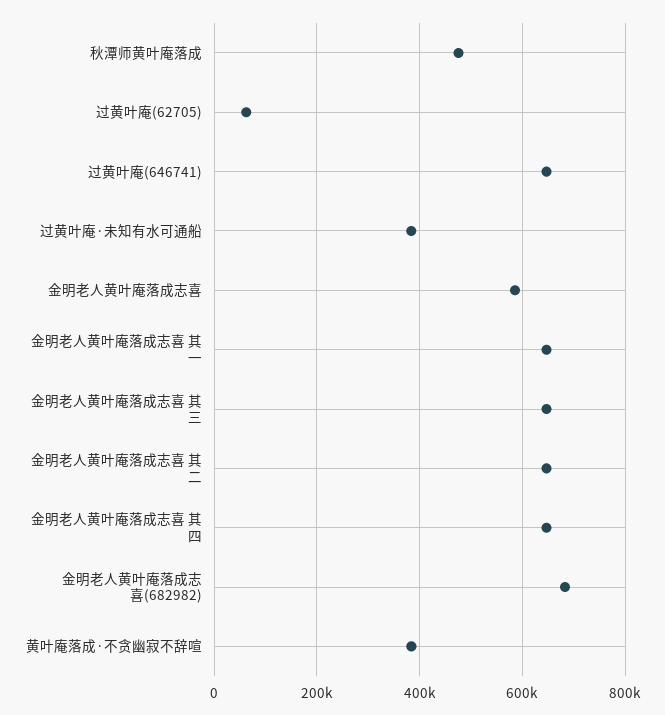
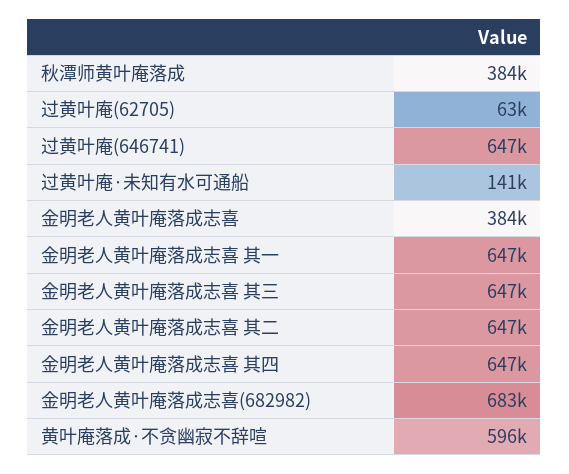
秋潭师黄叶庵落成: 480000 -> 384000
过黄叶庵·未知有水可通船: 380000 -> 141000
金明老人黄叶庵落成志喜: 580000 -> 384000
黄叶庵落成·不贪幽寂不辞喧: 380000 -> 596000

